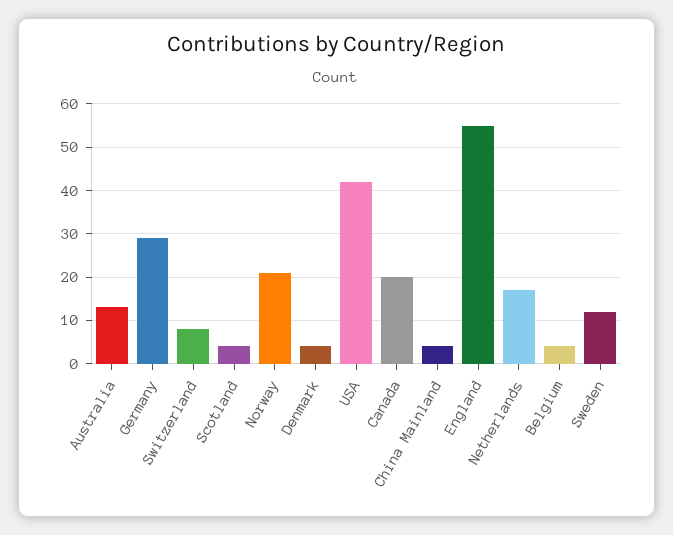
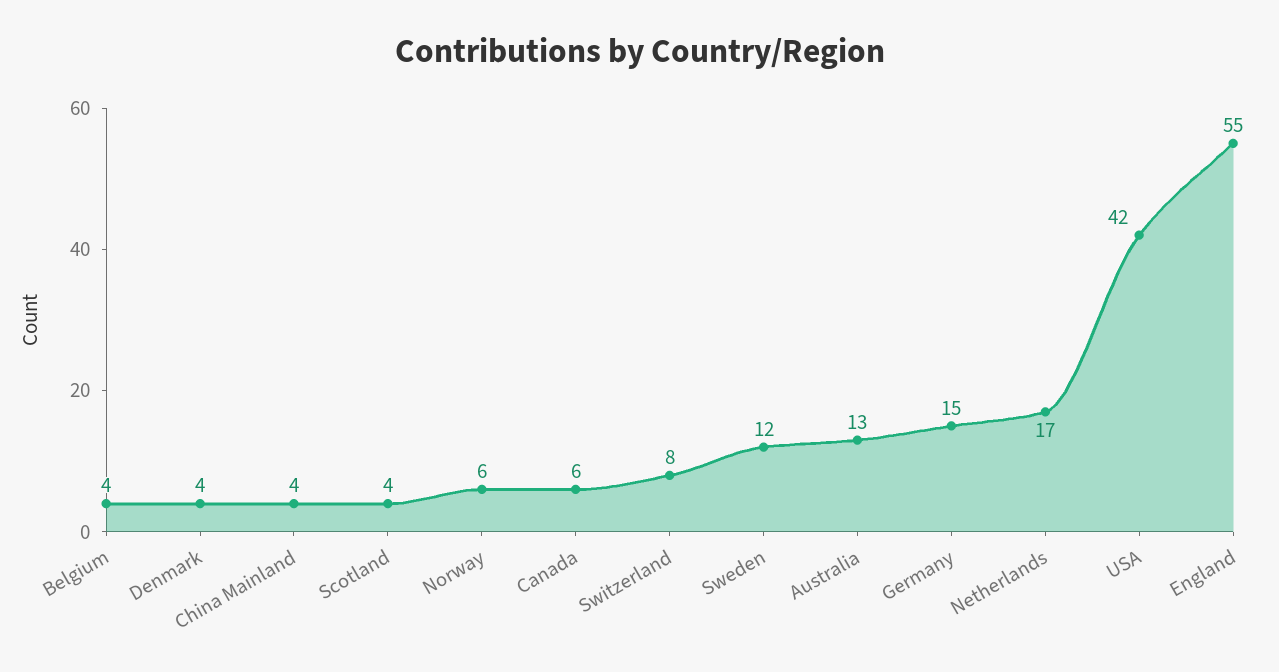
Germany: 30 -> 15
Norway: 20 -> 6
Canada: 20 -> 6

